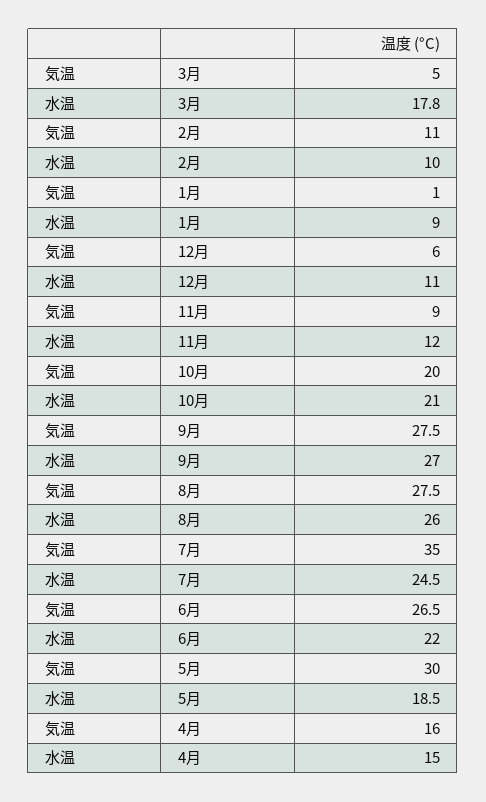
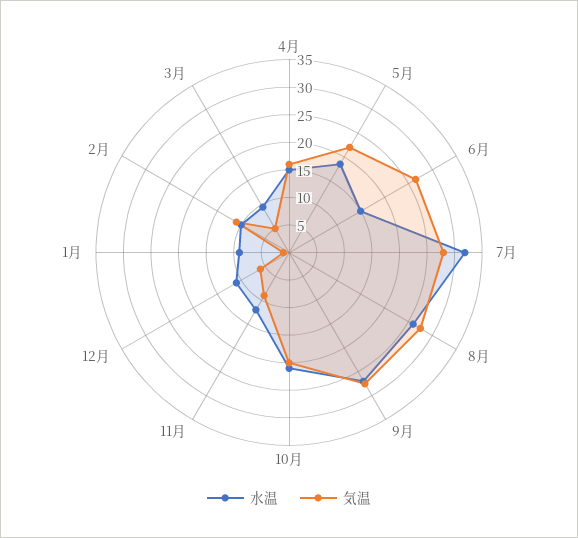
水温, 3月: 17.8 -> 10
気温, 7月: 35 -> 27.5
水温, 7月: 24.5 -> 32.5
水温, 6月: 22 -> 15
気温, 5月: 30 -> 22.5

